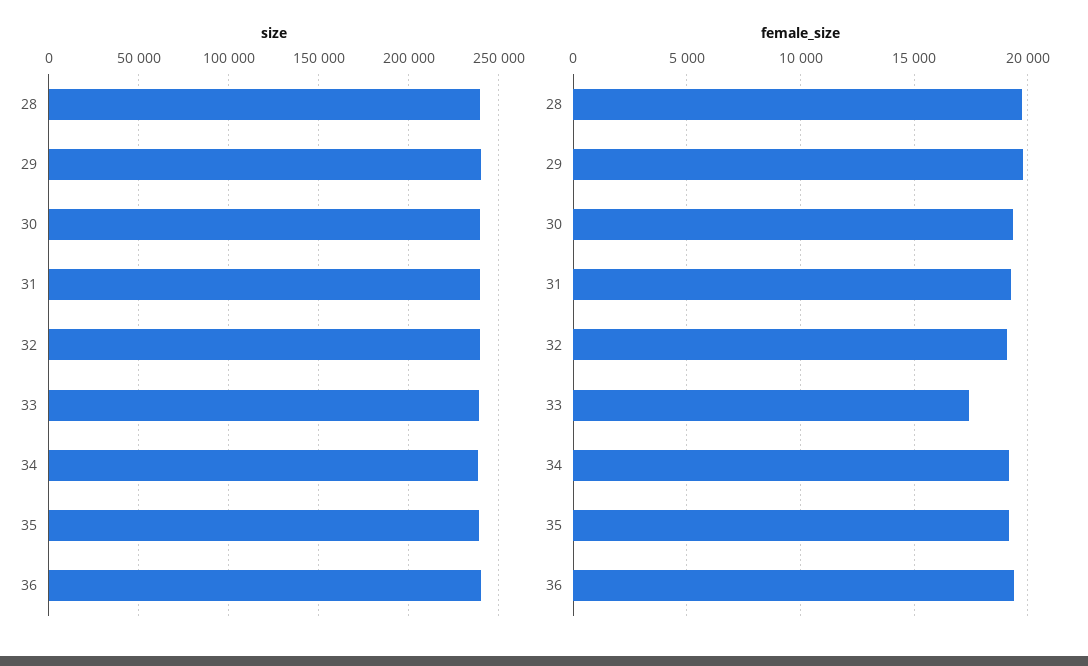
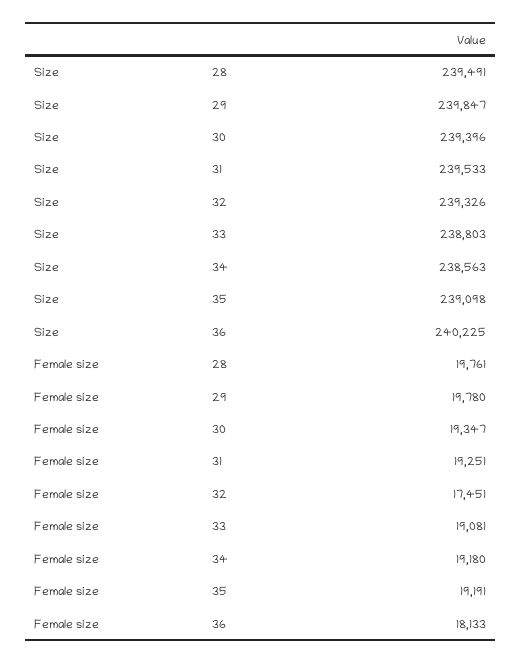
female_size, 32: 19000 -> 17451
female_size, 33: 17500 -> 19081
female_size, 36: 19500 -> 18133

